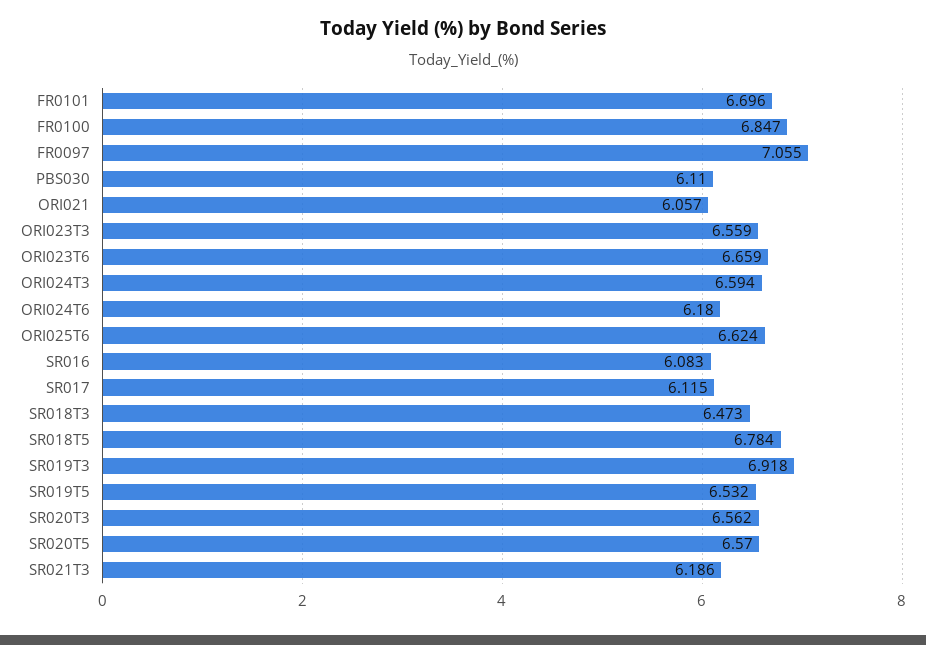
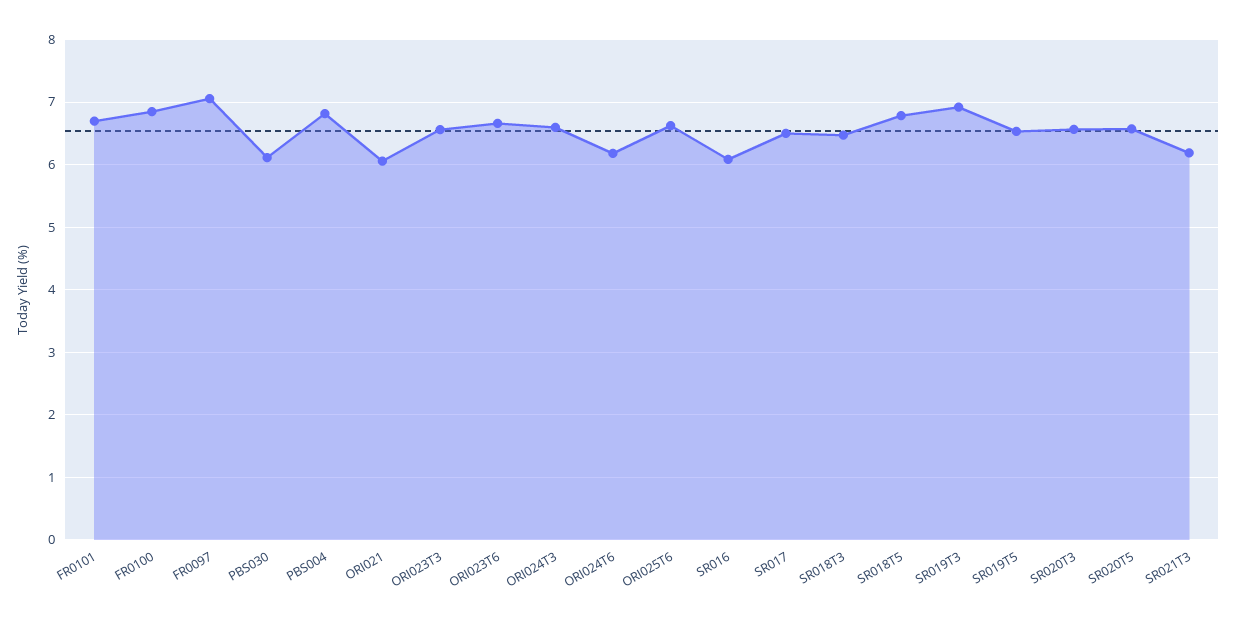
SR017: 6.115 -> 6.5
PBS004: none -> 6.8

